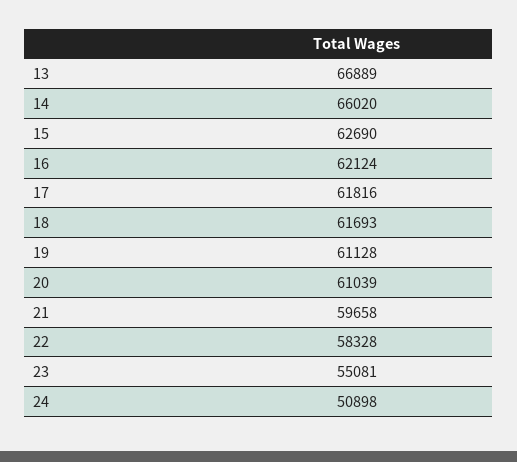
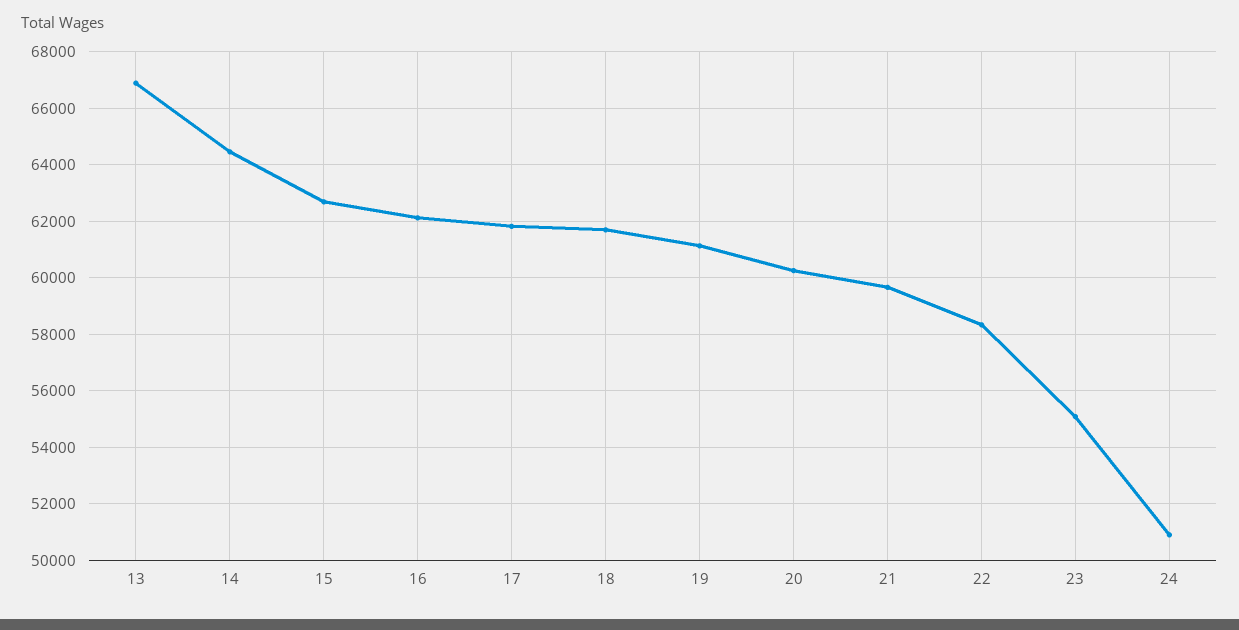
14: 66020 -> 64500
20: 61039 -> 60250

